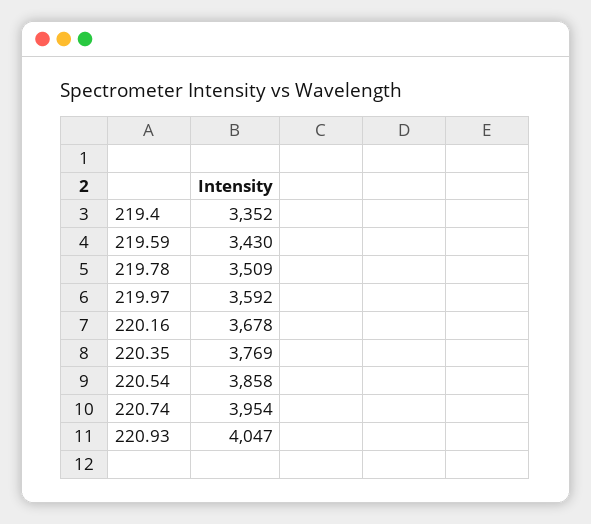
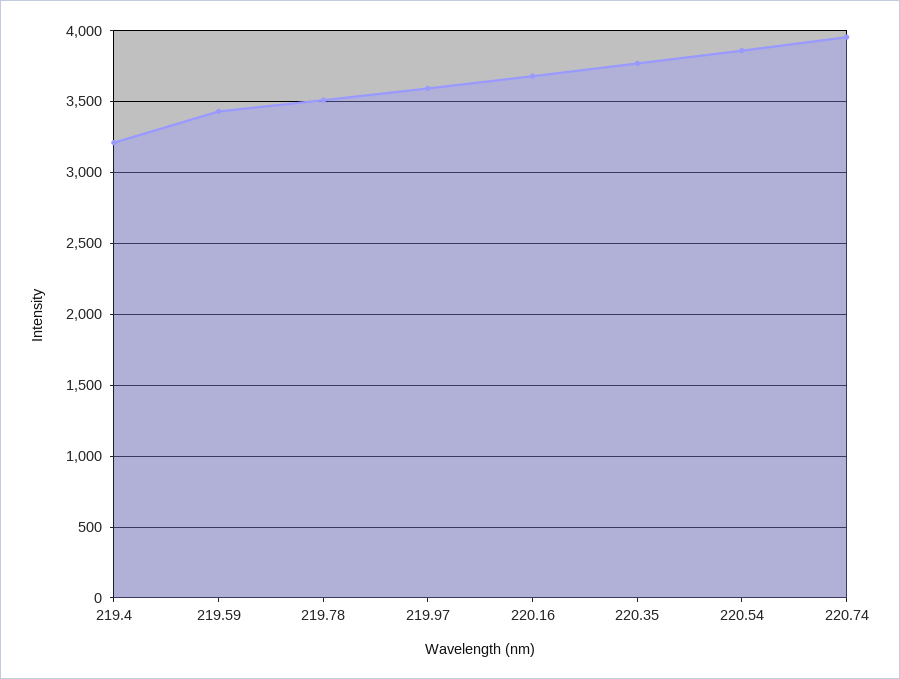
219.4: 3352 -> 3200
220.93: 4047 -> none

